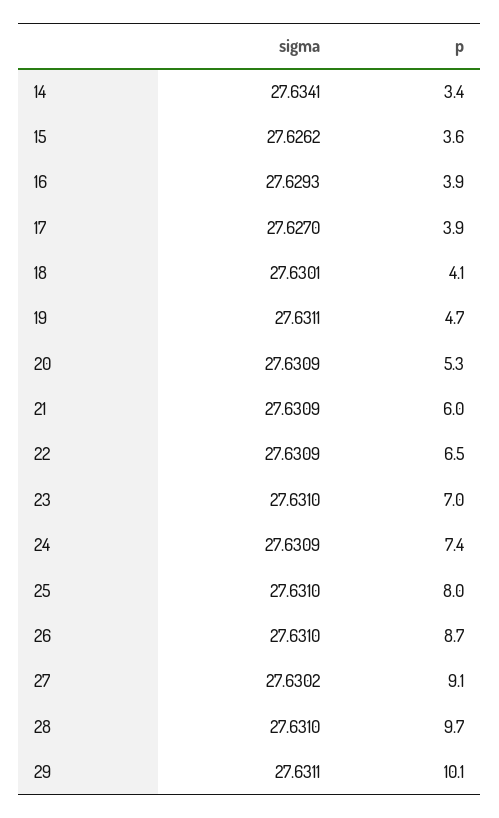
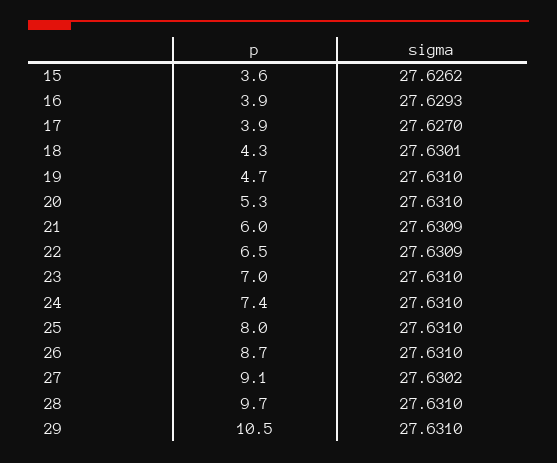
sigma, 14: 27.6341 -> none
p, 14: 3.4 -> none
p, 18: 4.1 -> 4.3
sigma, 19: 27.6311 -> 27.631
sigma, 20: 27.6309 -> 27.631
sigma, 24: 27.6309 -> 27.631
sigma, 29: 27.6311 -> 27.631
p, 29: 10.1 -> 10.5

